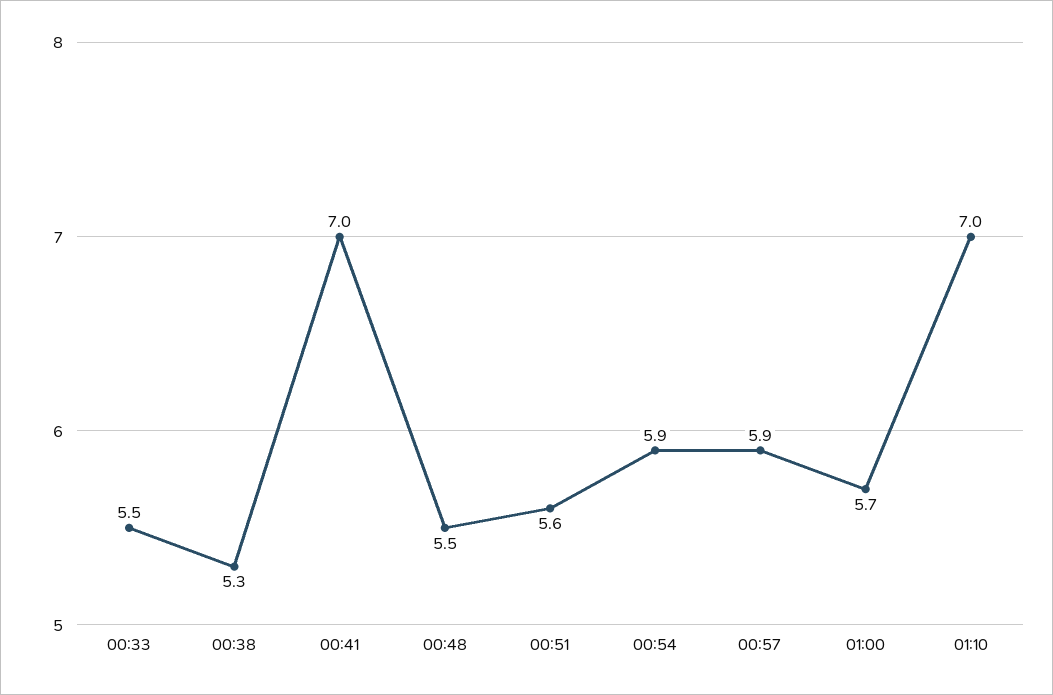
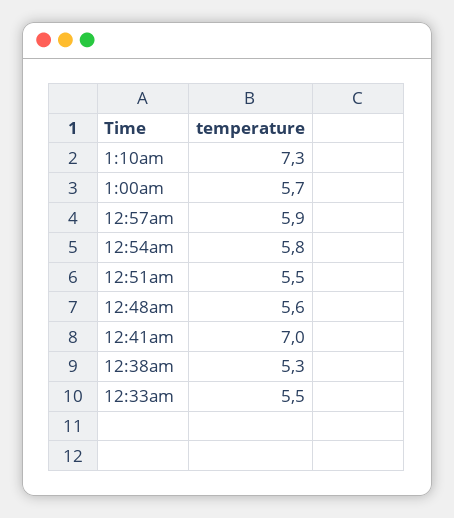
00:48: 5.5 -> 5.6
00:51: 5.6 -> 5.5
00:54: 5.9 -> 5.8
01:10: 7 -> 7.3

